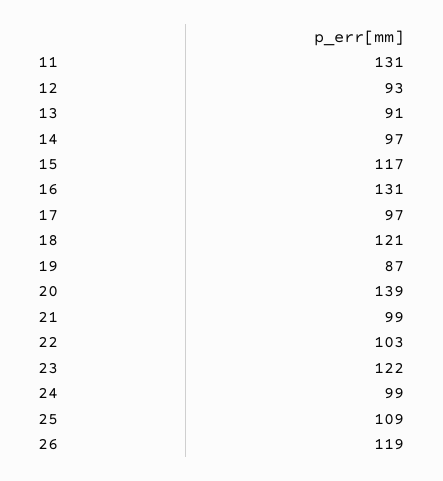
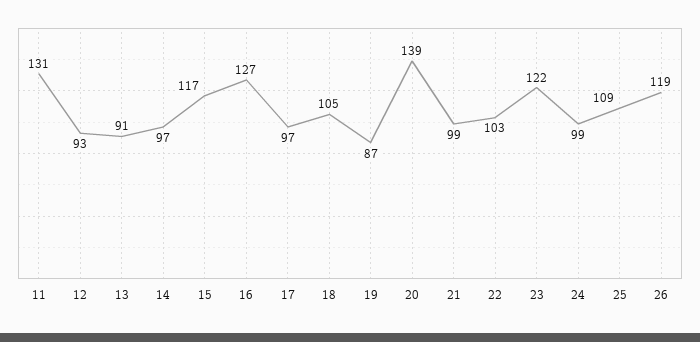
16: 131 -> 127
18: 121 -> 105

